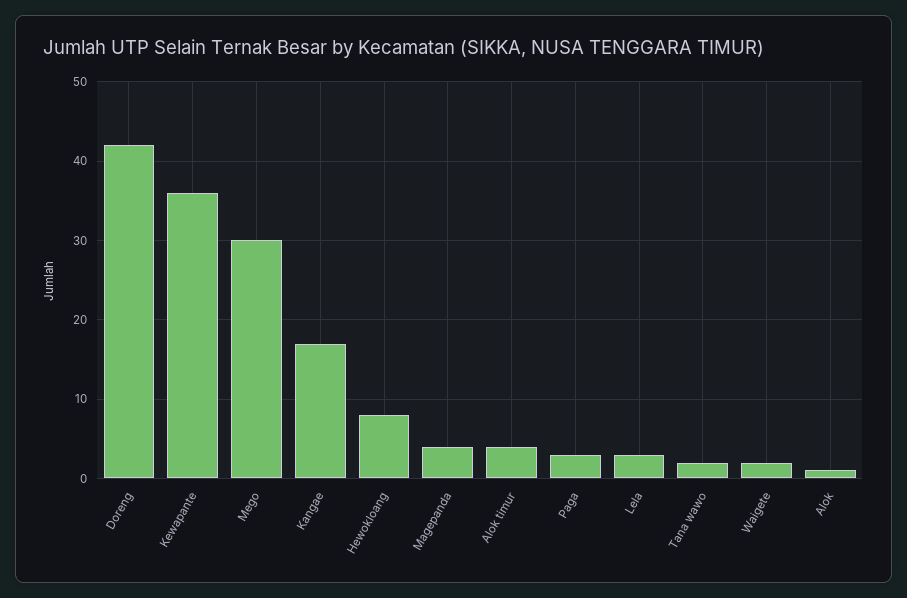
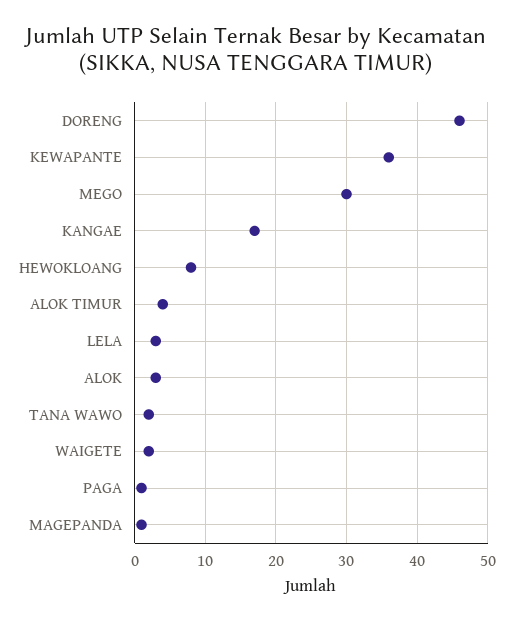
Doreng: 42 -> 46
Magepanda: 4 -> 1
Paga: 3 -> 1
Alok: 1 -> 3

